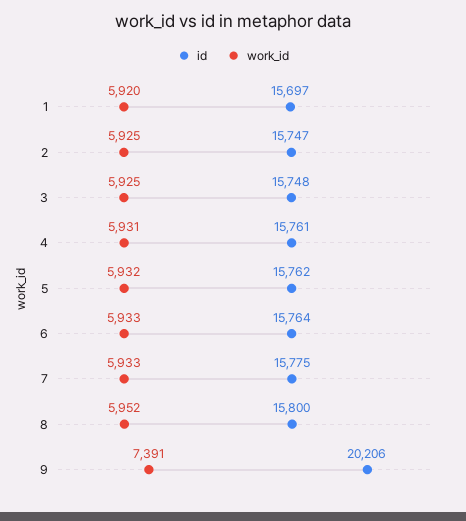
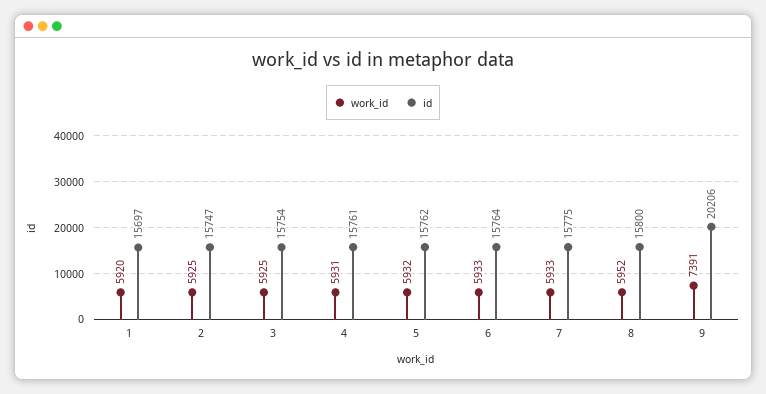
id, 3: 15748 -> 15754

